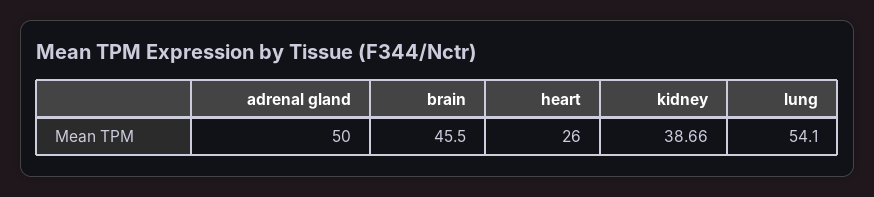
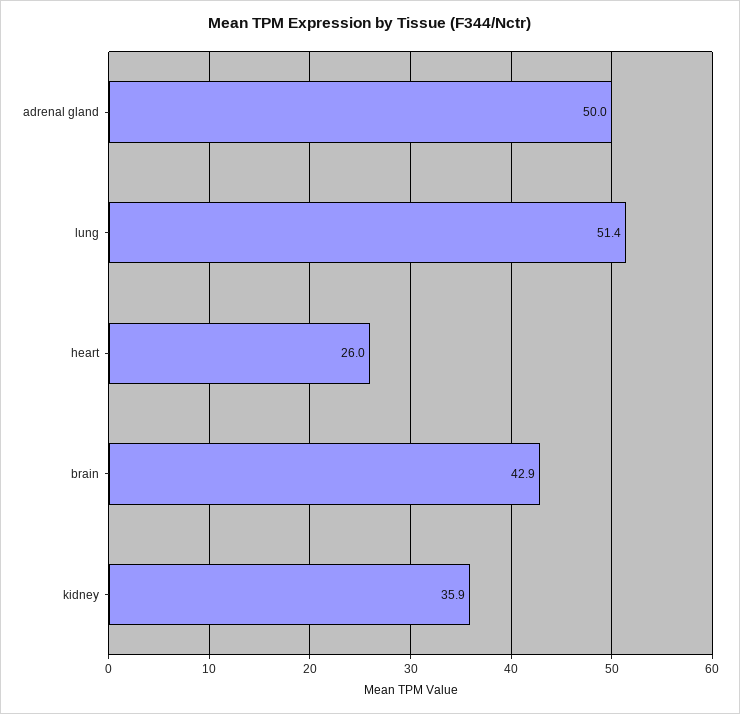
brain: 45.5 -> 42.9
kidney: 38.66 -> 35.9
lung: 54.1 -> 51.4

